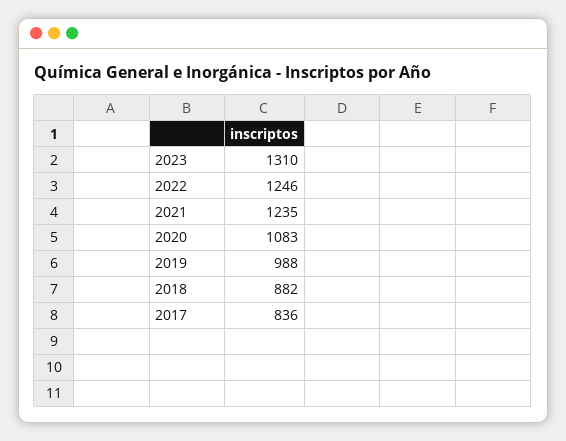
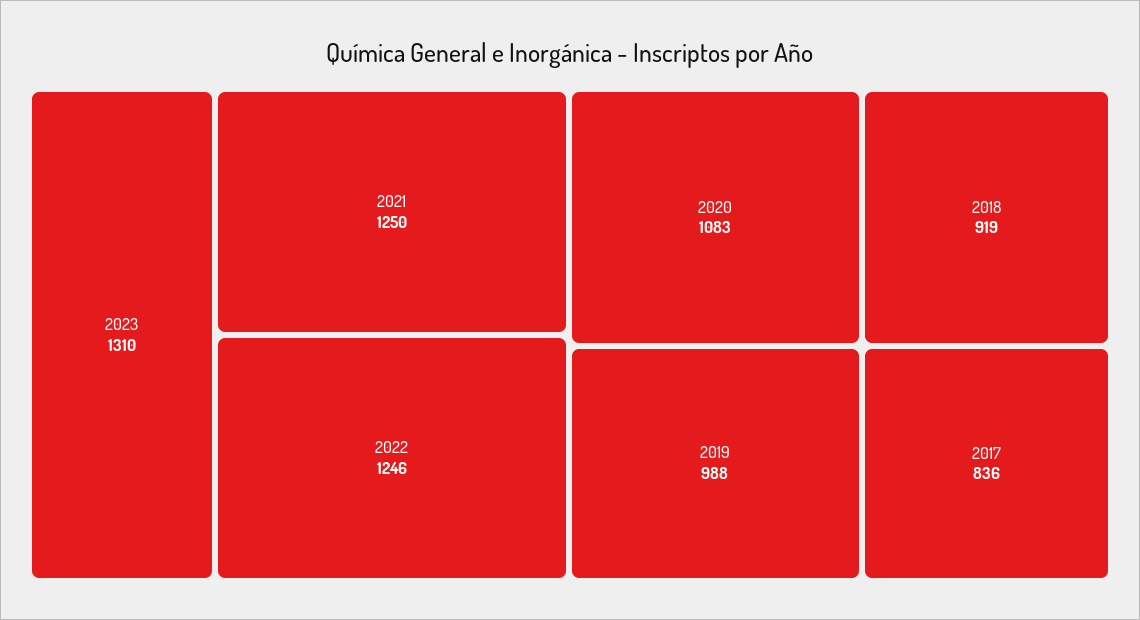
2021: 1235 -> 1250
2018: 882 -> 919

